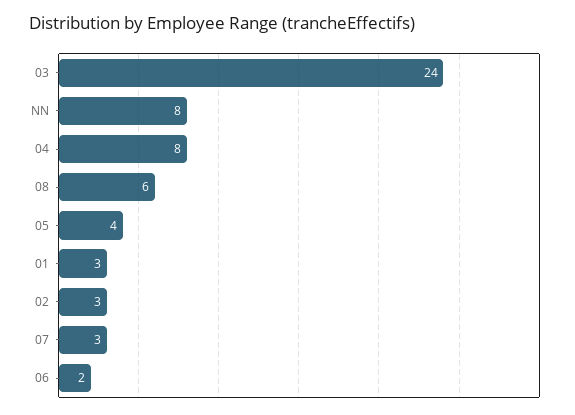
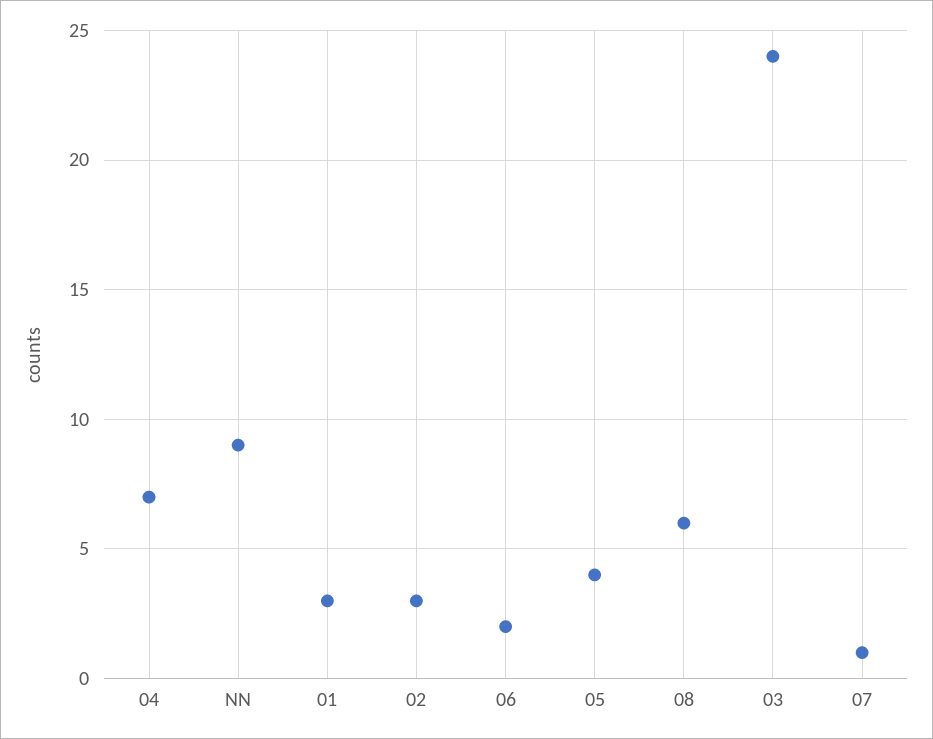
NN: 8 -> 9
04: 8 -> 7
07: 3 -> 1

